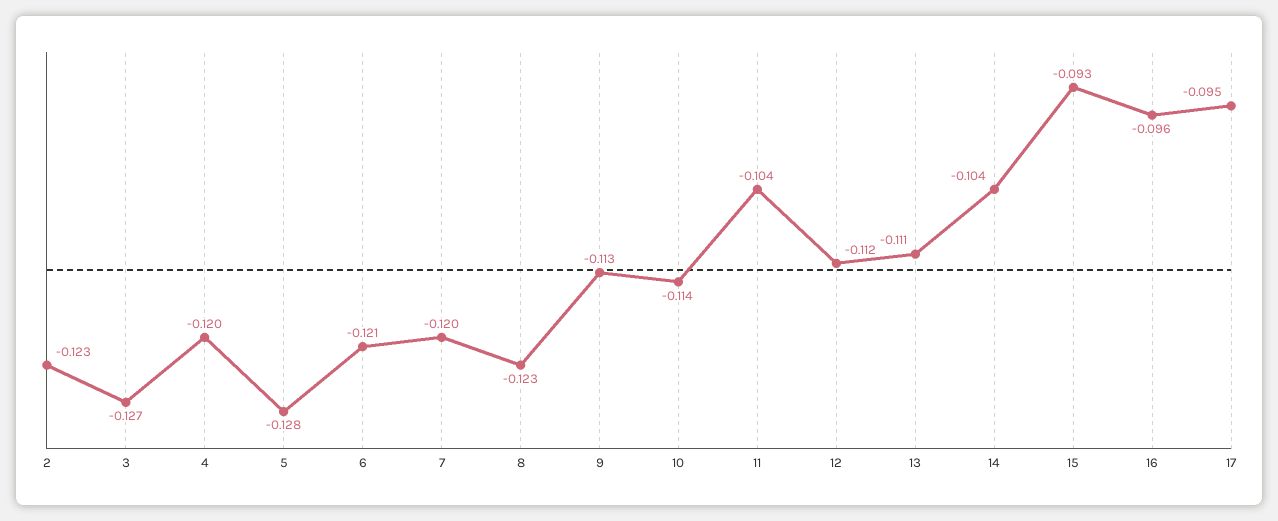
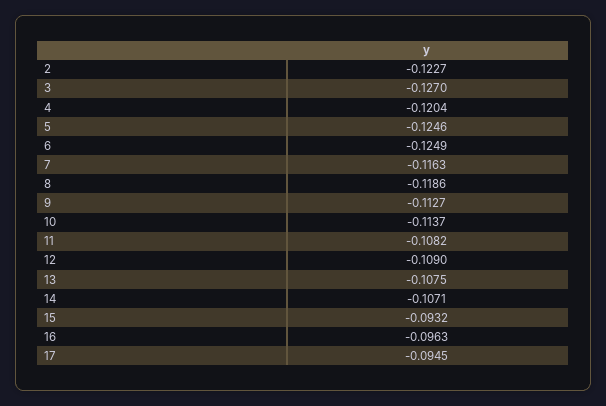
5: -0.128 -> -0.1246
6: -0.121 -> -0.1249
7: -0.12 -> -0.1163
8: -0.123 -> -0.1186
11: -0.104 -> -0.1082
12: -0.112 -> -0.109
13: -0.111 -> -0.1075
14: -0.104 -> -0.1071

